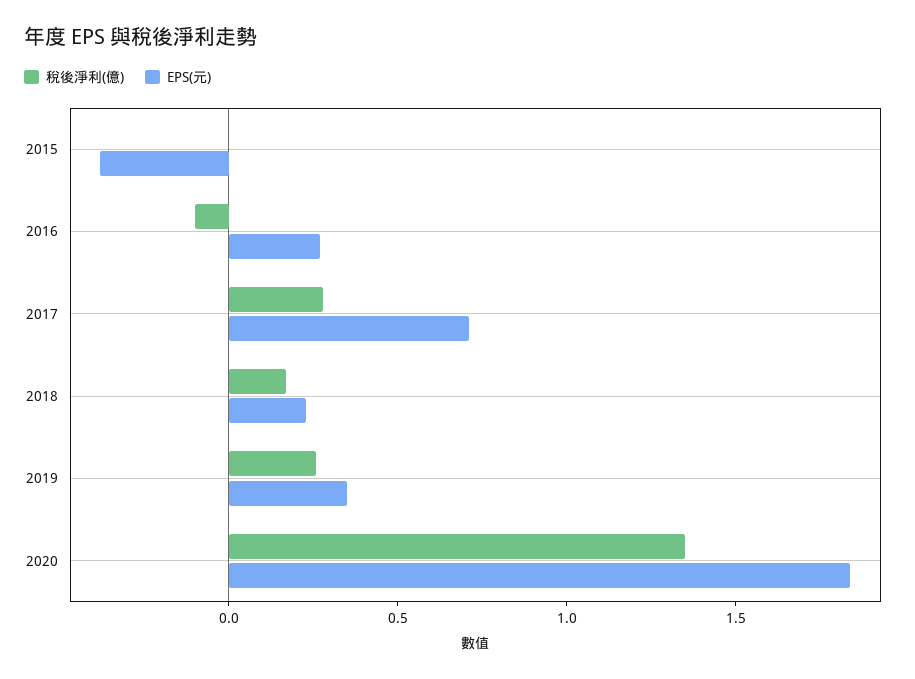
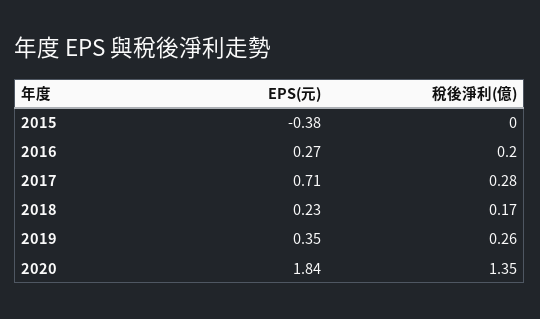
稅後淨利(億), 2016: -0.1 -> 0.2

